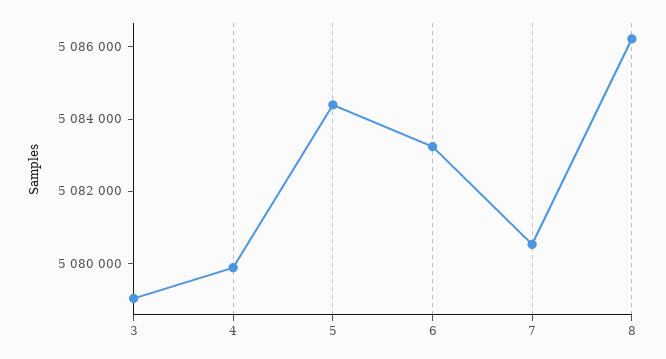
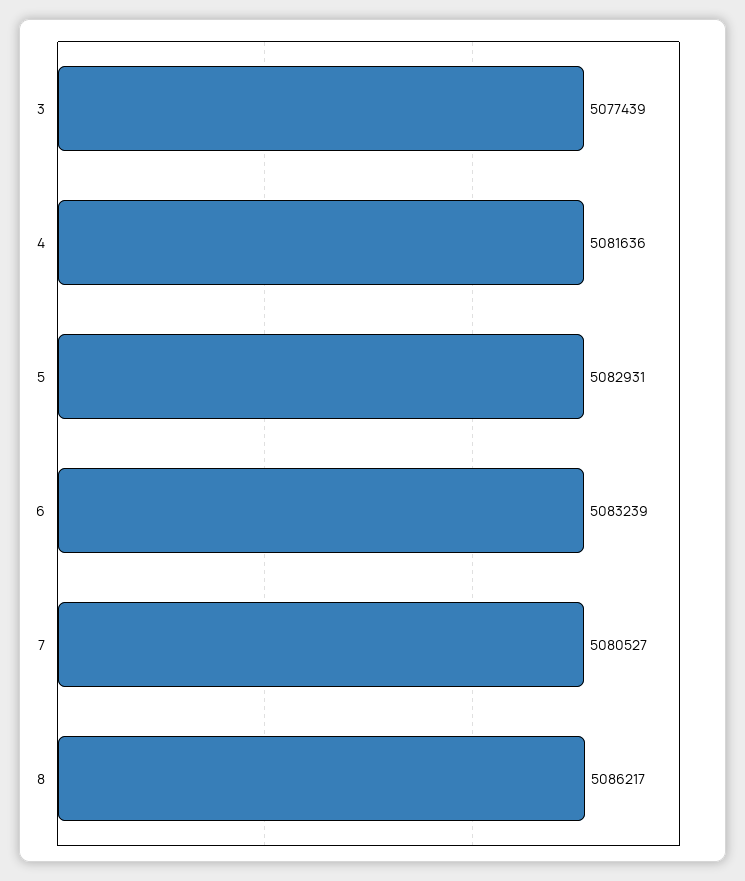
3: 5079000 -> 5077439
4: 5080000 -> 5081636
5: 5084500 -> 5082931

